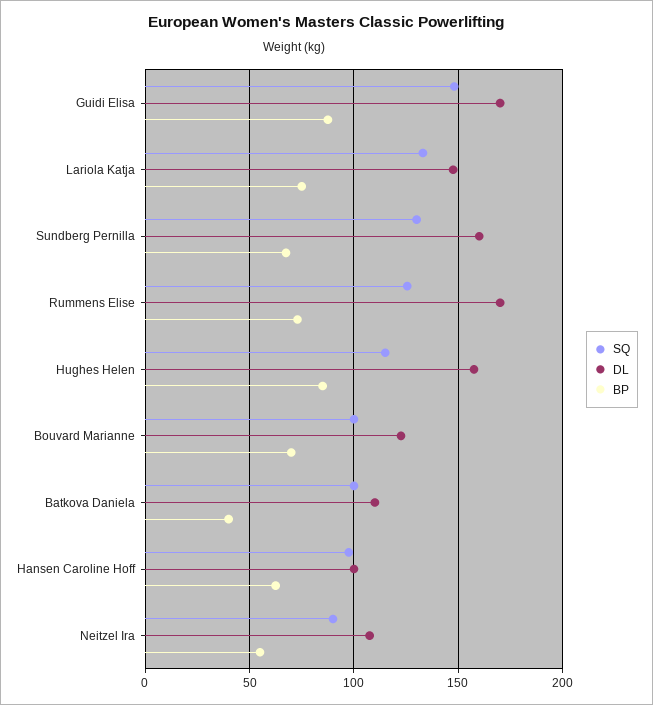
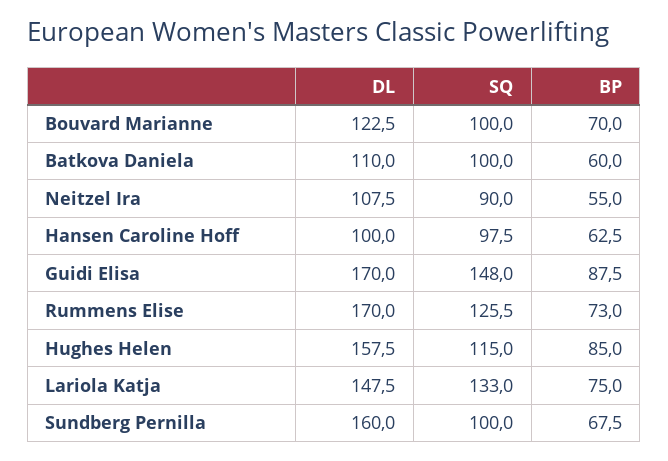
SQ, Sundberg Pernilla: 130 -> 100
BP, Batkova Daniela: 40 -> 60

